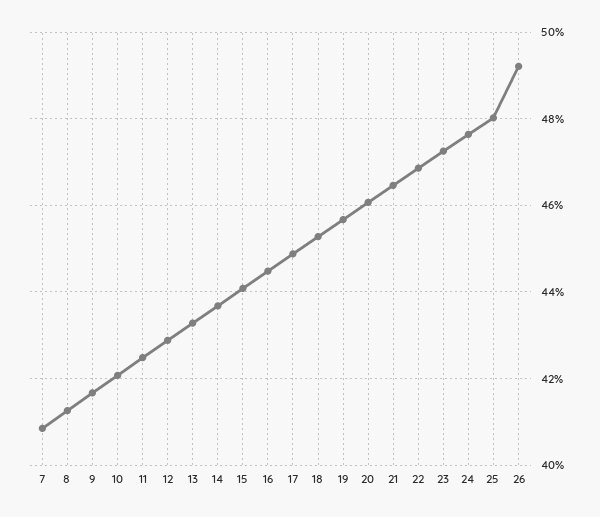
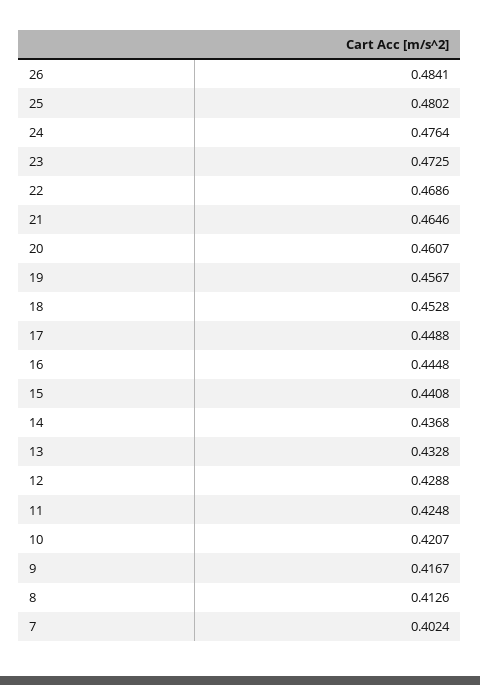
7: 0.408 -> 0.4024
26: 0.492 -> 0.4841

